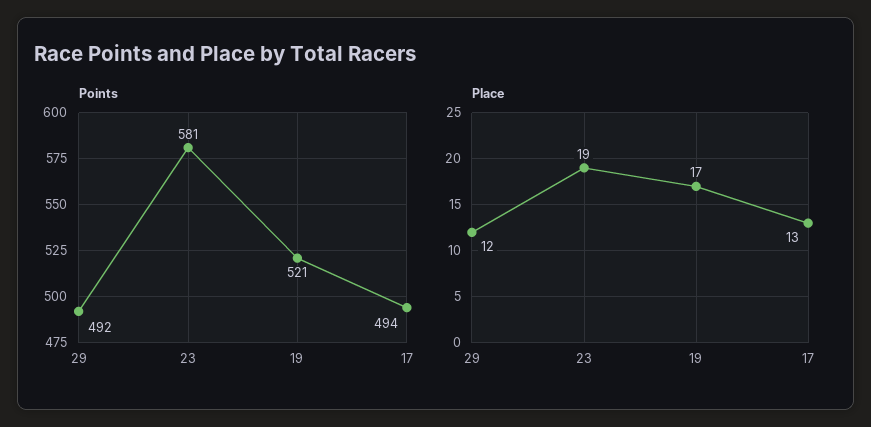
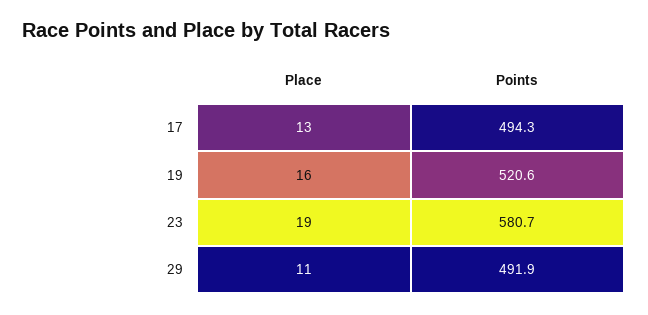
Place, 29: 12 -> 11
Place, 19: 17 -> 16

